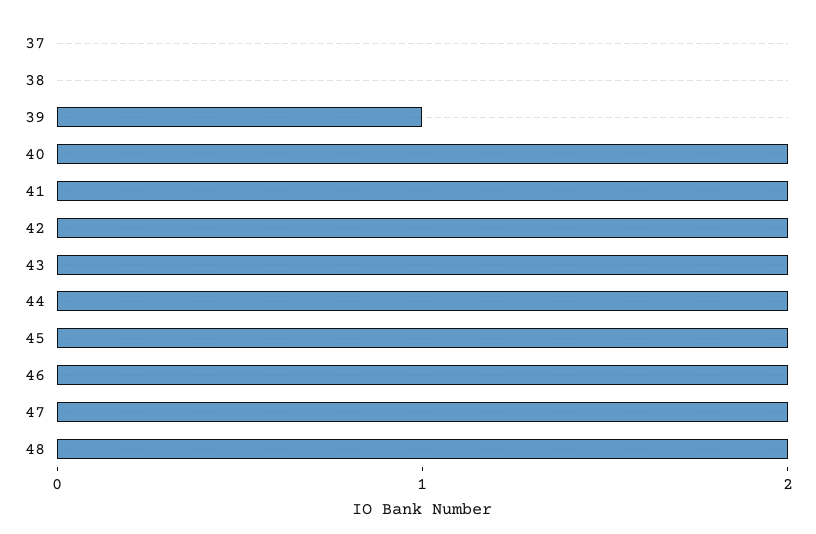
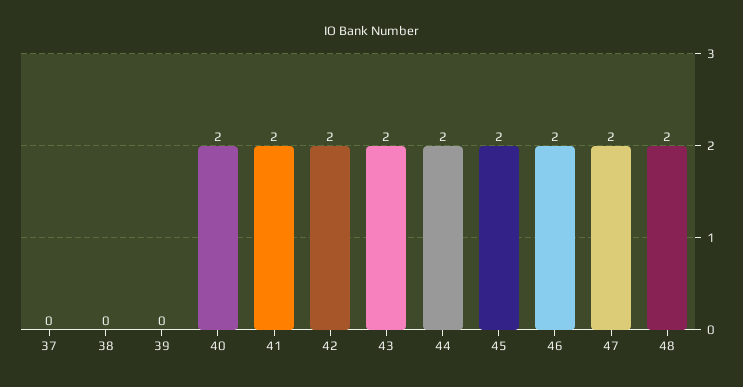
39: 1 -> 0

